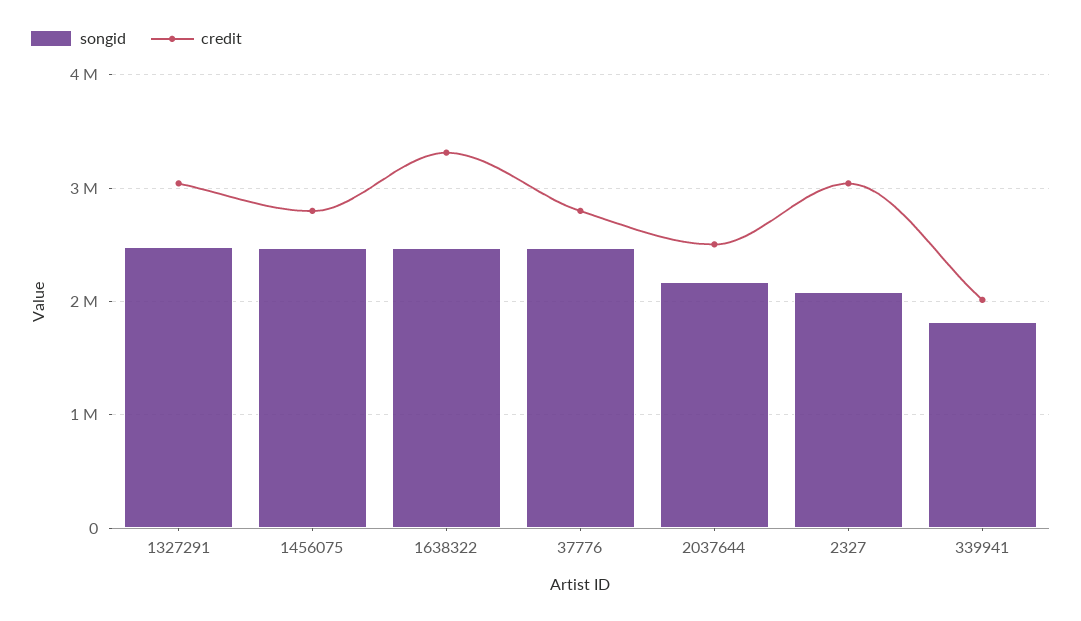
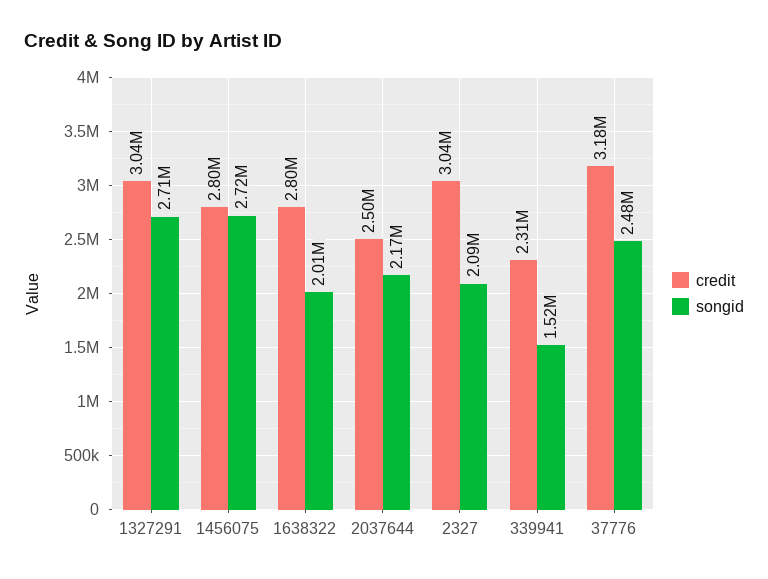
songid, 1327291: 2500000 -> 2710000
songid, 1456075: 2500000 -> 2720000
songid, 1638322: 2500000 -> 2010000
credit, 1638322: 3300000 -> 2800000
credit, 37776: 2800000 -> 3180000
songid, 339941: 1800000 -> 1520000
credit, 339941: 2000000 -> 2310000

